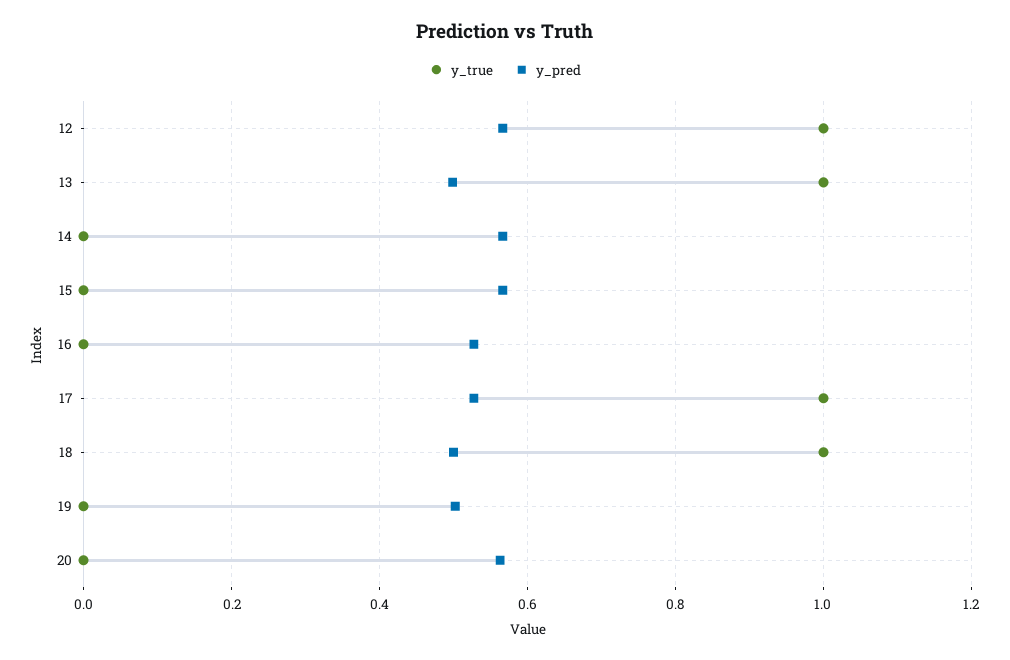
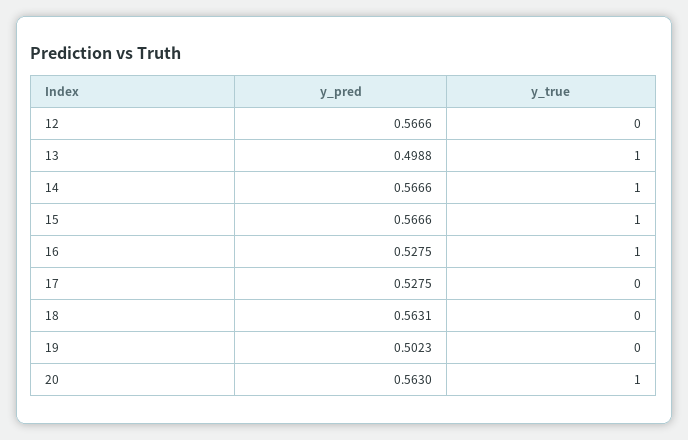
y_true, 12: 1 -> 0
y_true, 14: 0 -> 1
y_true, 15: 0 -> 1
y_true, 16: 0 -> 1
y_true, 17: 1 -> 0
y_true, 18: 1 -> 0
y_pred, 18: 0.5 -> 0.5631
y_true, 20: 0 -> 1

